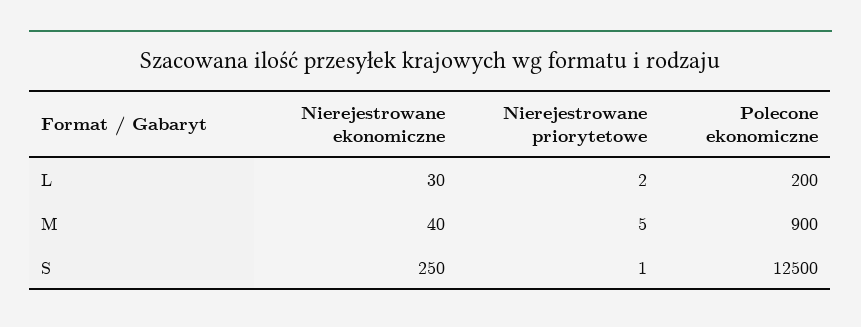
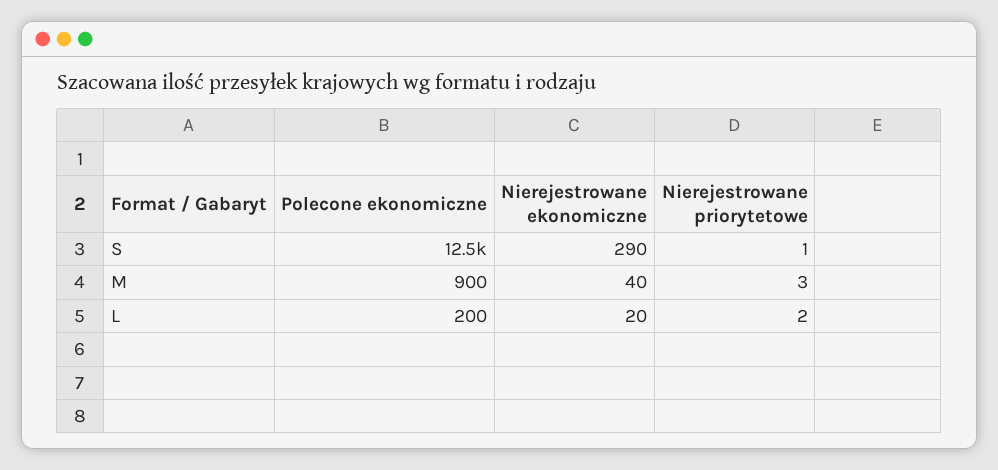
Nierejestrowane ekonomiczne, L: 30 -> 20
Nierejestrowane priorytetowe, M: 5 -> 3
Nierejestrowane ekonomiczne, S: 250 -> 290

